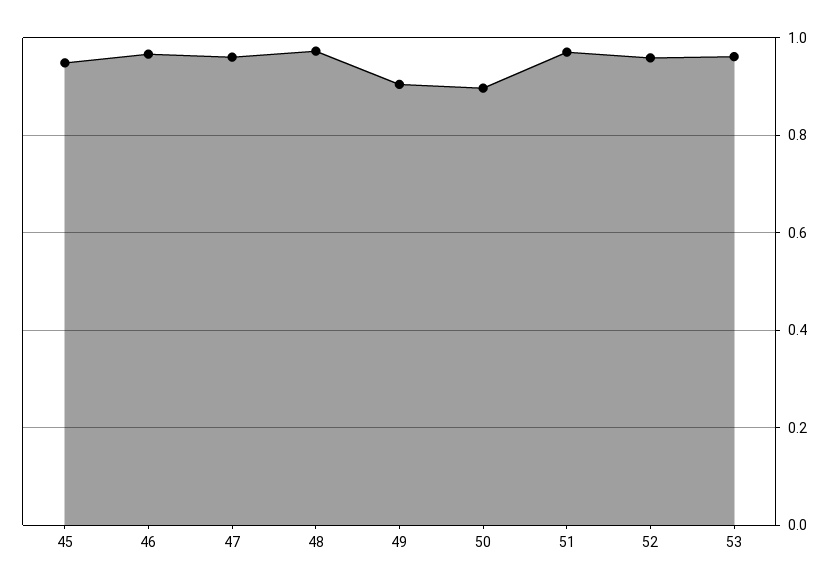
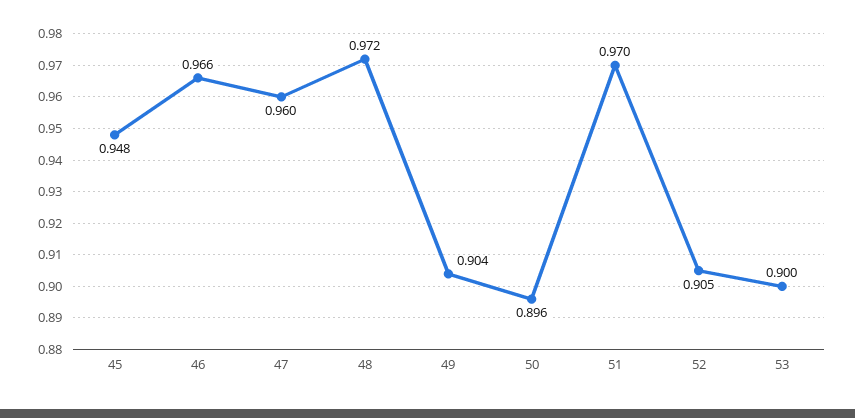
52: 0.96 -> 0.905
53: 0.96 -> 0.9

